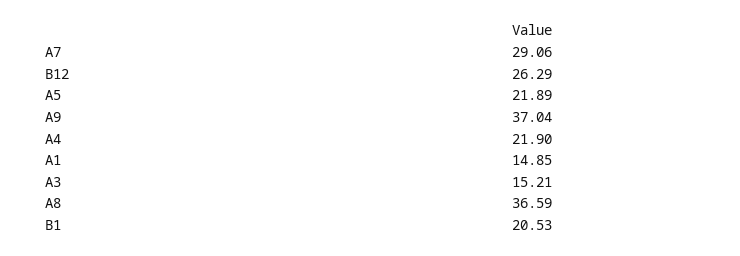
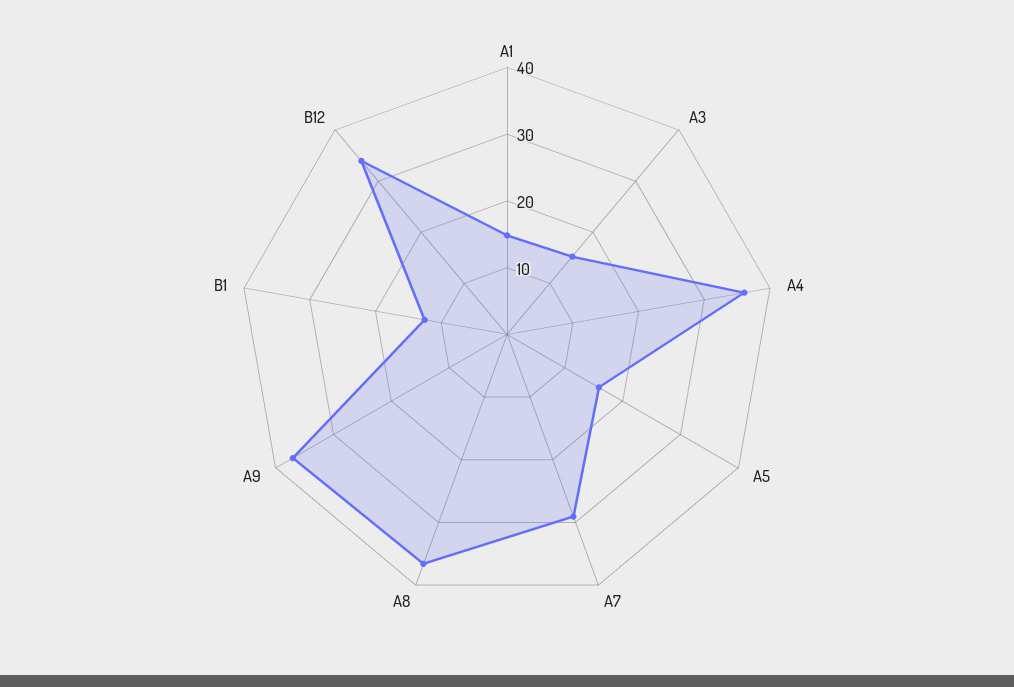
B12: 26.29 -> 34
A5: 21.89 -> 16
A4: 21.9 -> 36
B1: 20.53 -> 12

